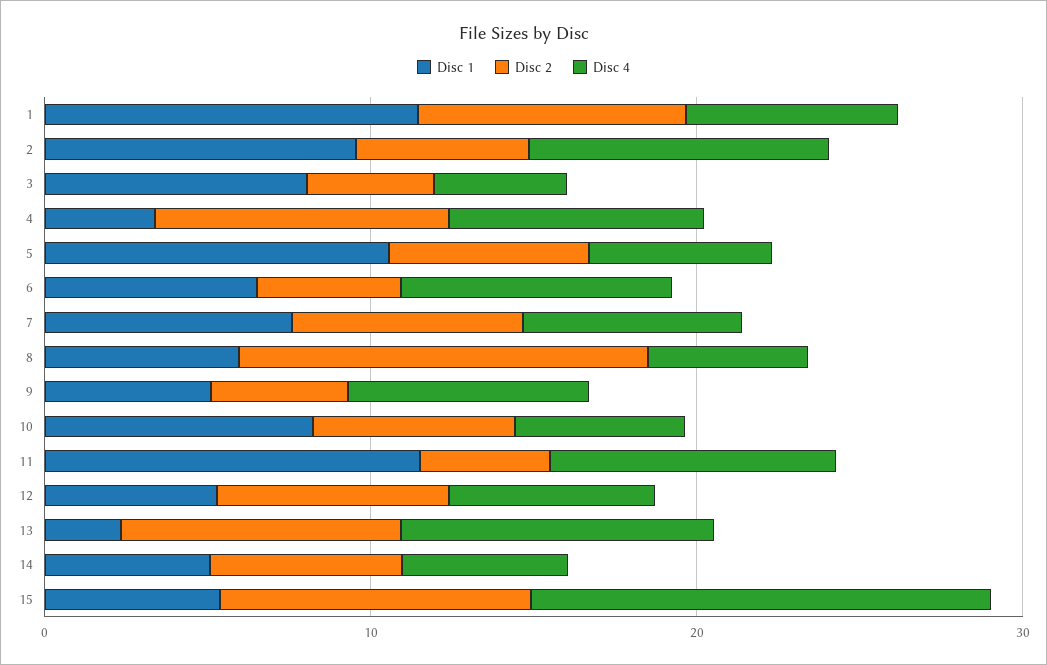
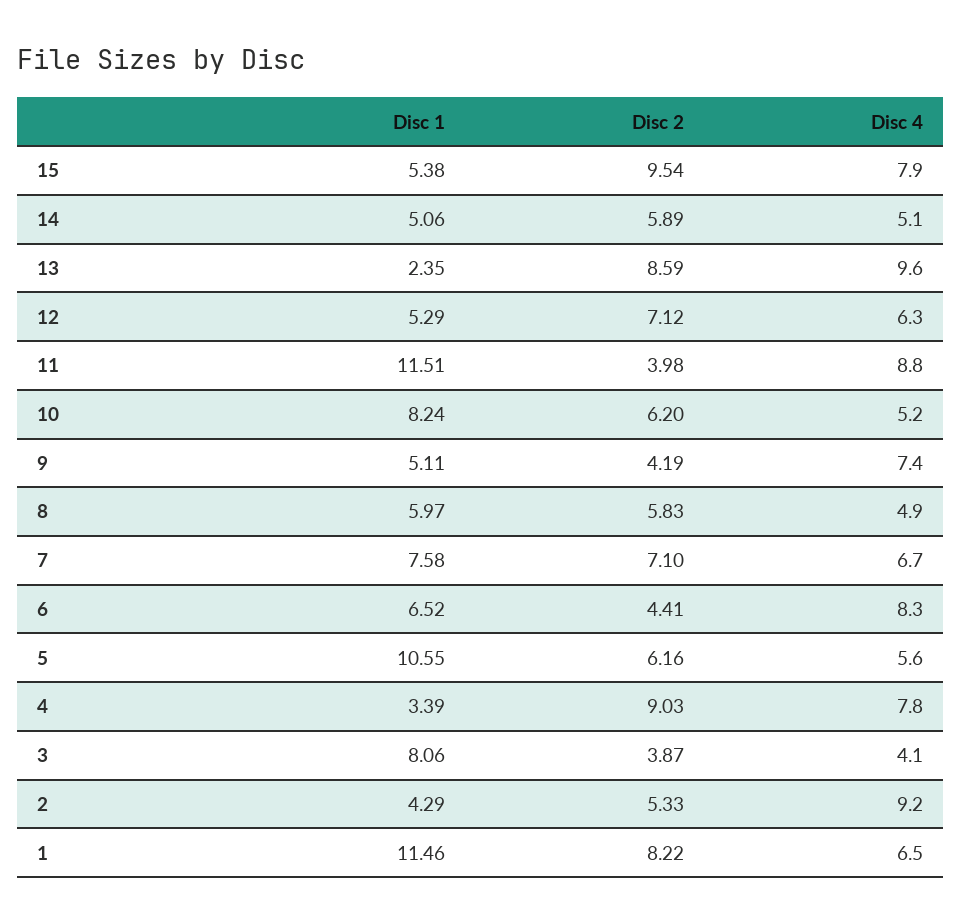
Disc 1, 2: 10 -> 4.29
Disc 2, 8: 12 -> 5.83
Disc 4, 15: 14 -> 7.9

